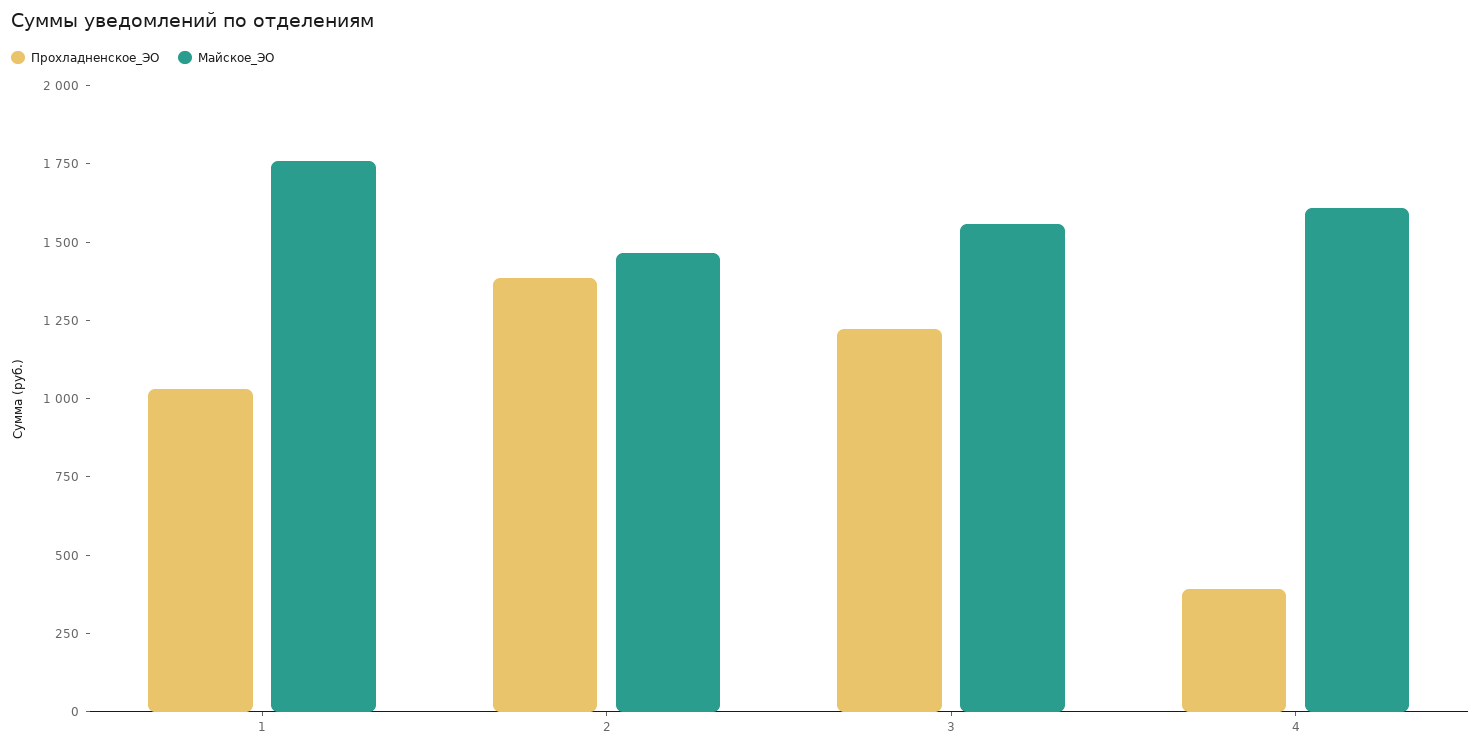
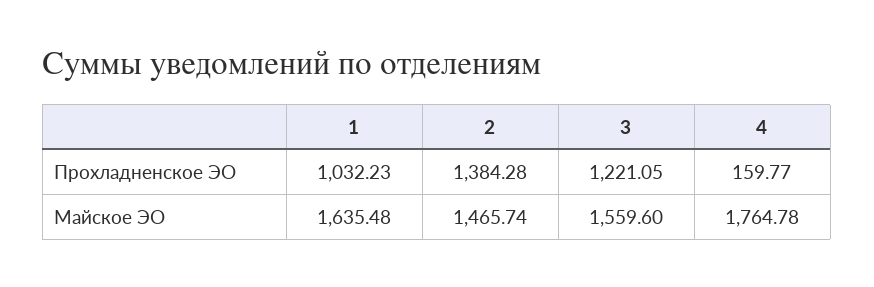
Майское_ЭО, 1: 1750 -> 1635.48
Прохладненское_ЭО, 4: 400 -> 159.77
Майское_ЭО, 4: 1600 -> 1764.78

